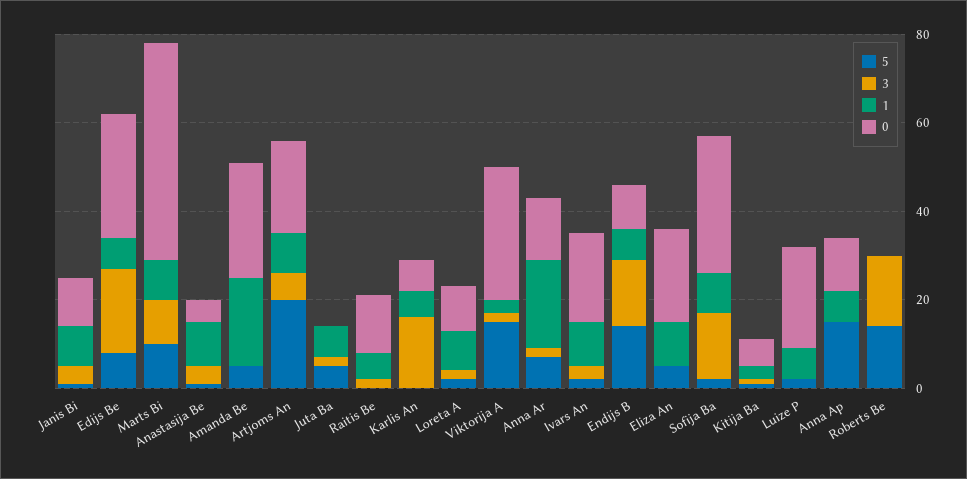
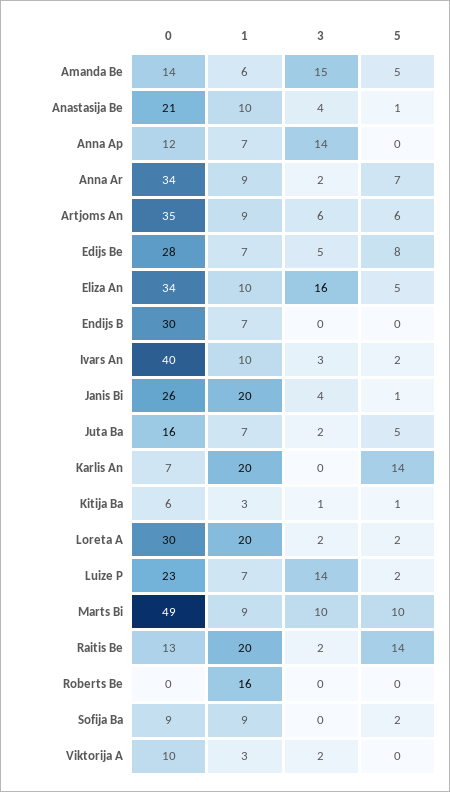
1, Janis Bi: 10 -> 20
0, Janis Bi: 10 -> 26
3, Edijs Be: 20 -> 5
0, Anastasija Be: 5 -> 21
3, Amanda Be: 0 -> 15
1, Amanda Be: 20 -> 6
0, Amanda Be: 25 -> 14
5, Artjoms An: 20 -> 6
0, Artjoms An: 20 -> 35
0, Juta Ba: 0 -> 16
5, Raitis Be: 0 -> 14
1, Raitis Be: 5 -> 20
5, Karlis An: 0 -> 14
3, Karlis An: 15 -> 0
1, Karlis An: 5 -> 20
1, Loreta A: 10 -> 20
0, Loreta A: 10 -> 30
5, Viktorija A: 15 -> 0
0, Viktorija A: 30 -> 10
1, Anna Ar: 20 -> 9
0, Anna Ar: 15 -> 34
0, Ivars An: 20 -> 40
5, Endijs B: 15 -> 0
3, Endijs B: 15 -> 0
0, Endijs B: 10 -> 30
3, Eliza An: 0 -> 16
0, Eliza An: 20 -> 34
3, Sofija Ba: 15 -> 0
0, Sofija Ba: 30 -> 9
3, Luize P: 0 -> 14
5, Anna Ap: 15 -> 0
3, Anna Ap: 0 -> 14
5, Roberts Be: 15 -> 0
3, Roberts Be: 15 -> 0
1, Roberts Be: 0 -> 16

